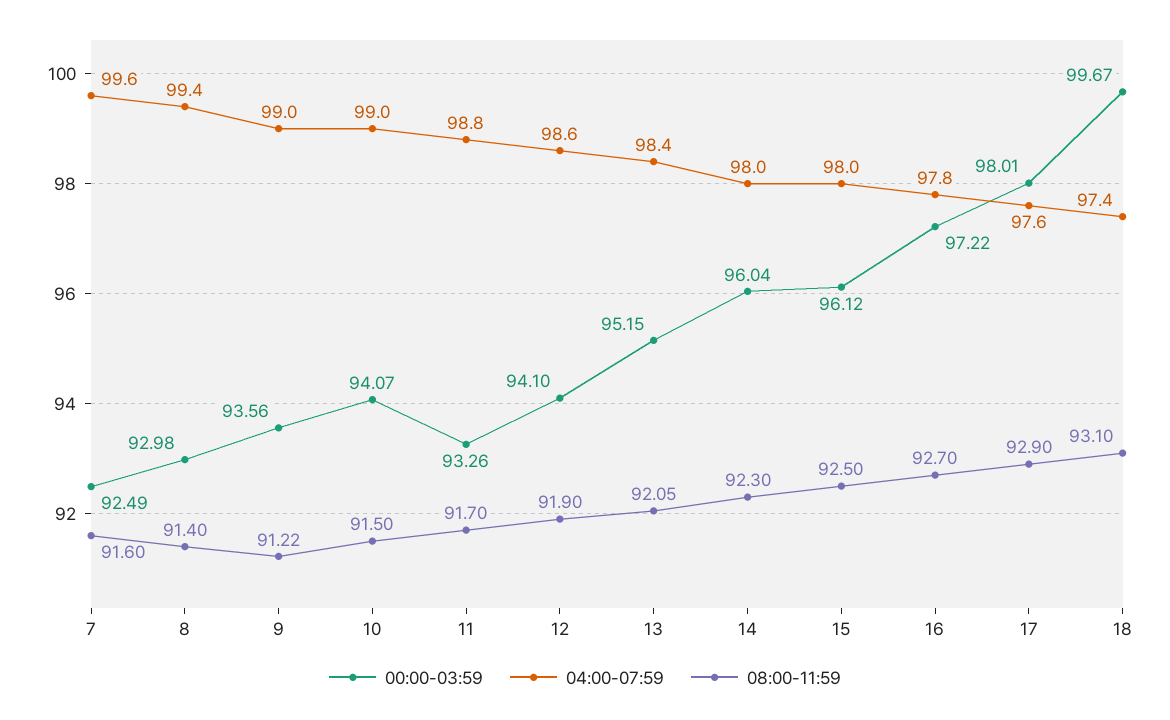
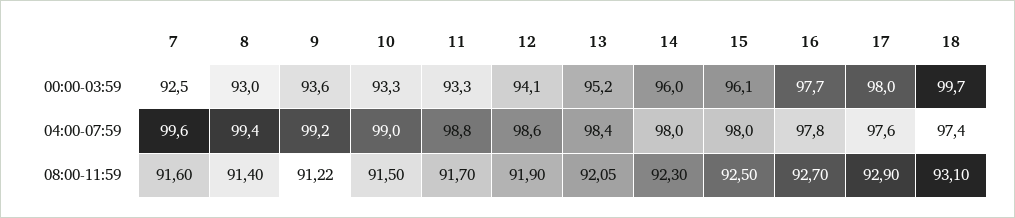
04:00-07:59, 9: 99 -> 99.2
00:00-03:59, 10: 94.07 -> 93.3
00:00-03:59, 16: 97.22 -> 97.7

